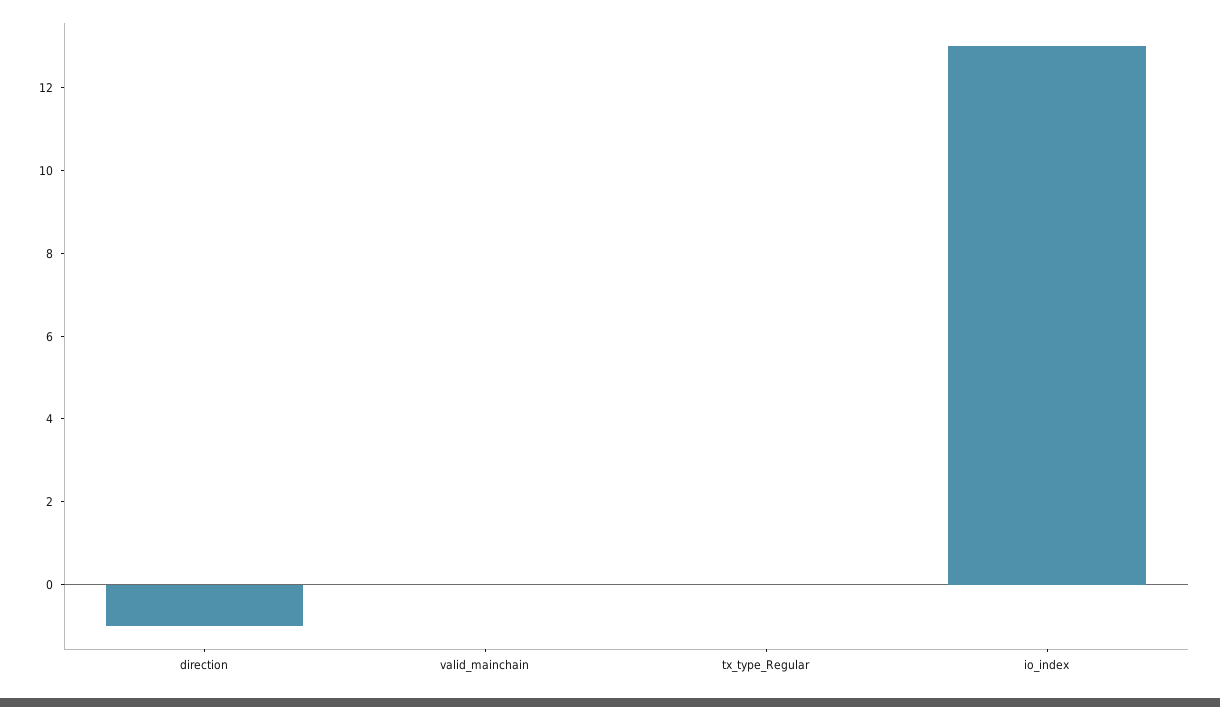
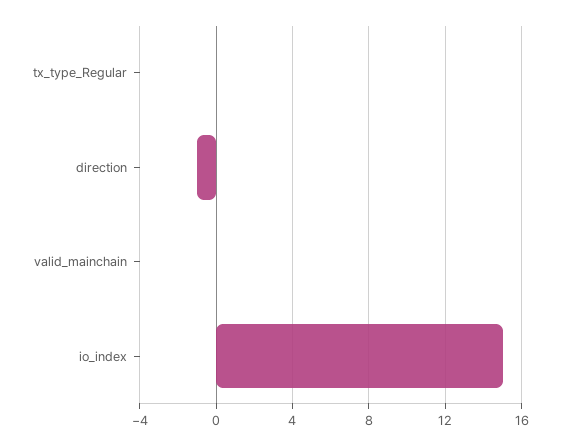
io_index: 13 -> 15

